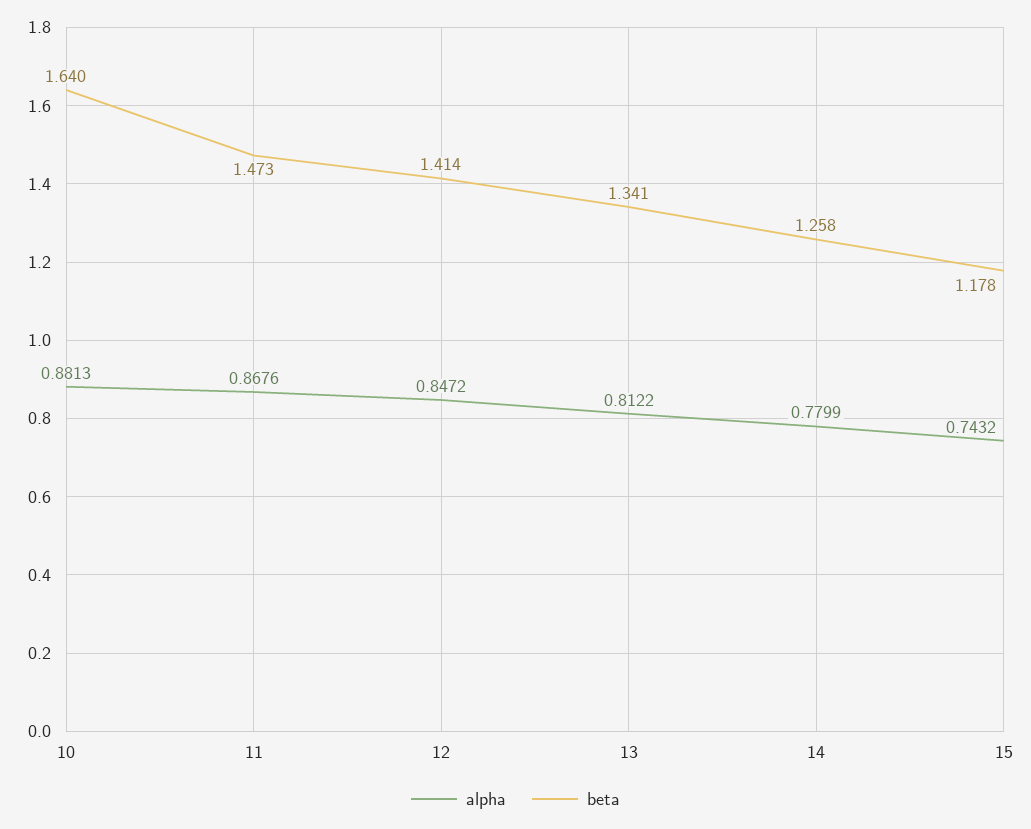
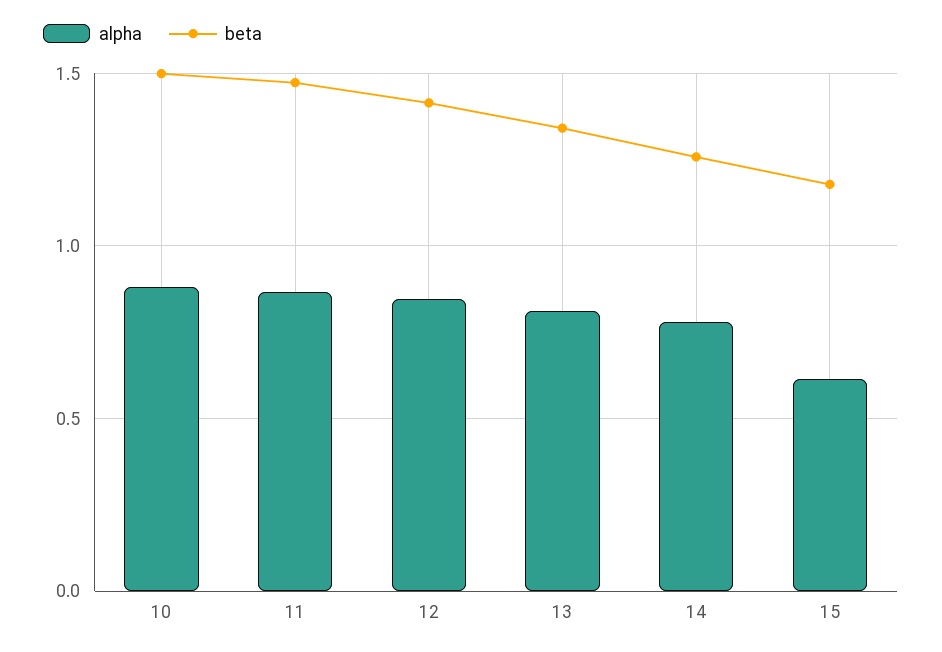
beta, 10: 1.64 -> 1.5
alpha, 15: 0.7432 -> 0.6

